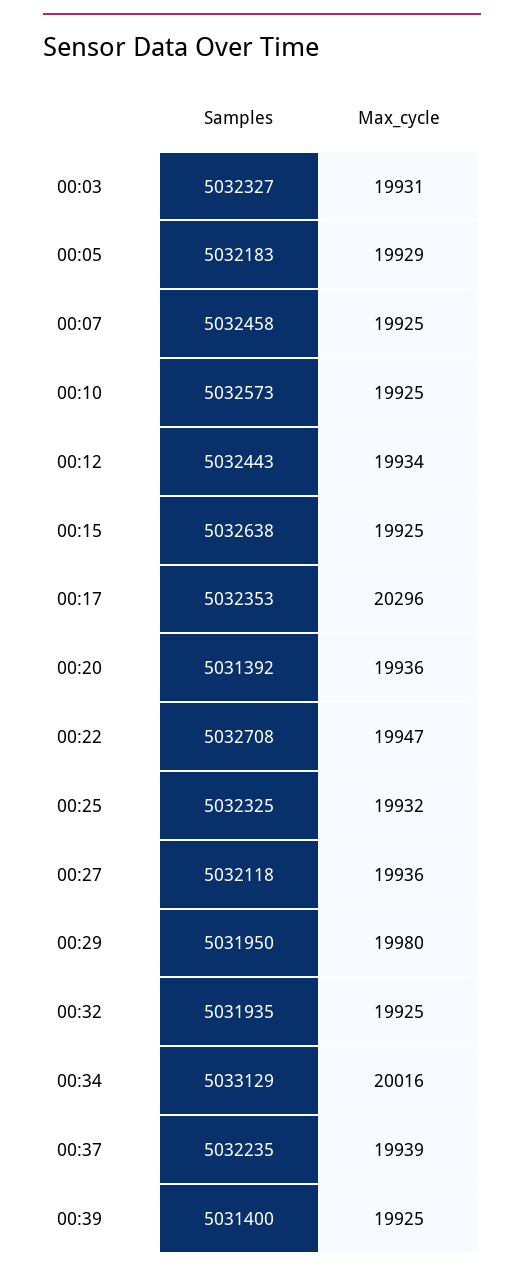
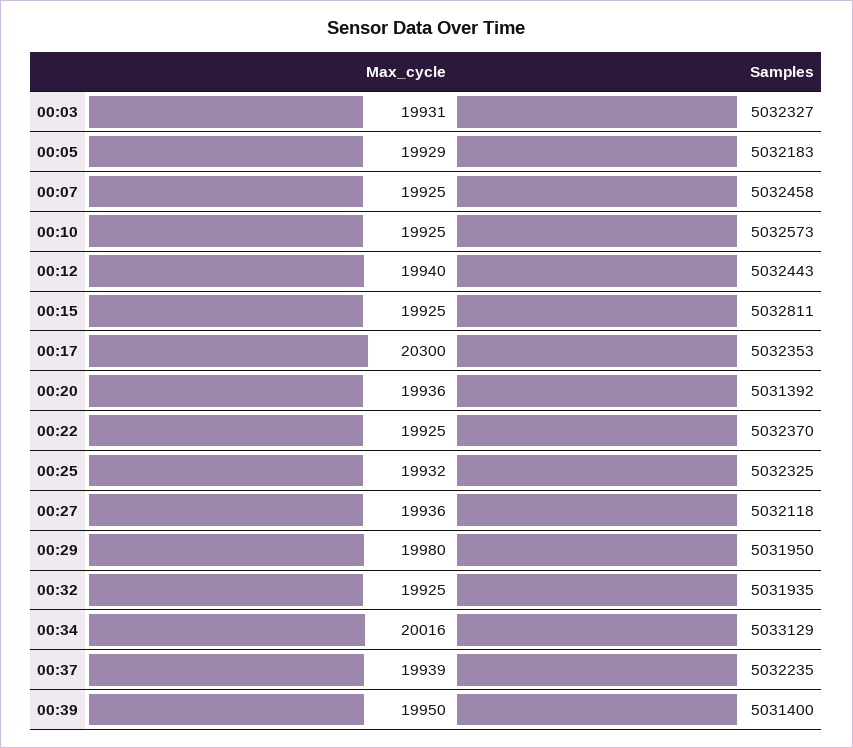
Max_cycle, 00:12: 19934 -> 19940
Samples, 00:15: 5032638 -> 5032811
Max_cycle, 00:17: 20296 -> 20300
Samples, 00:22: 5032708 -> 5032370
Max_cycle, 00:22: 19947 -> 19925
Max_cycle, 00:39: 19925 -> 19950

